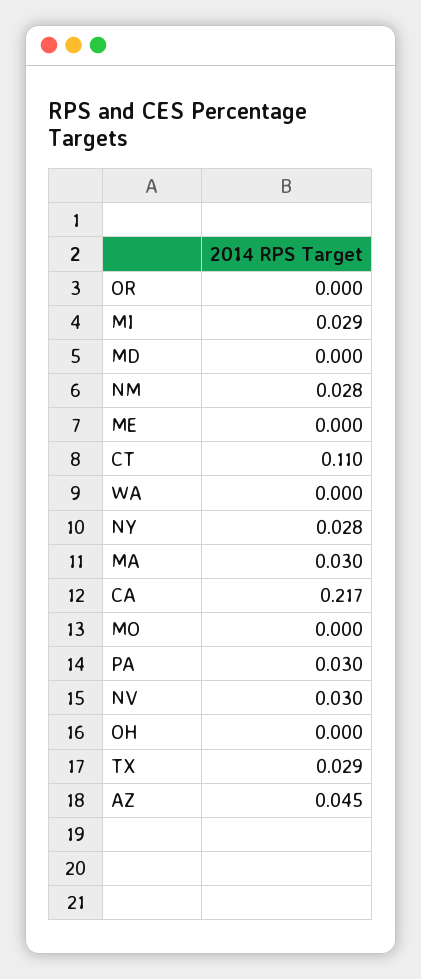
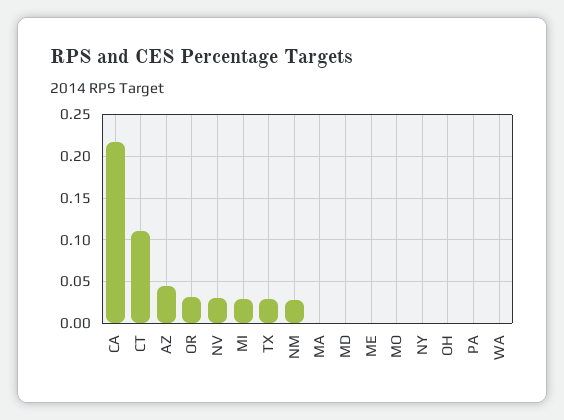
OR: 0 -> 0.03
NY: 0.028 -> 0
MA: 0.03 -> 0
PA: 0.03 -> 0

